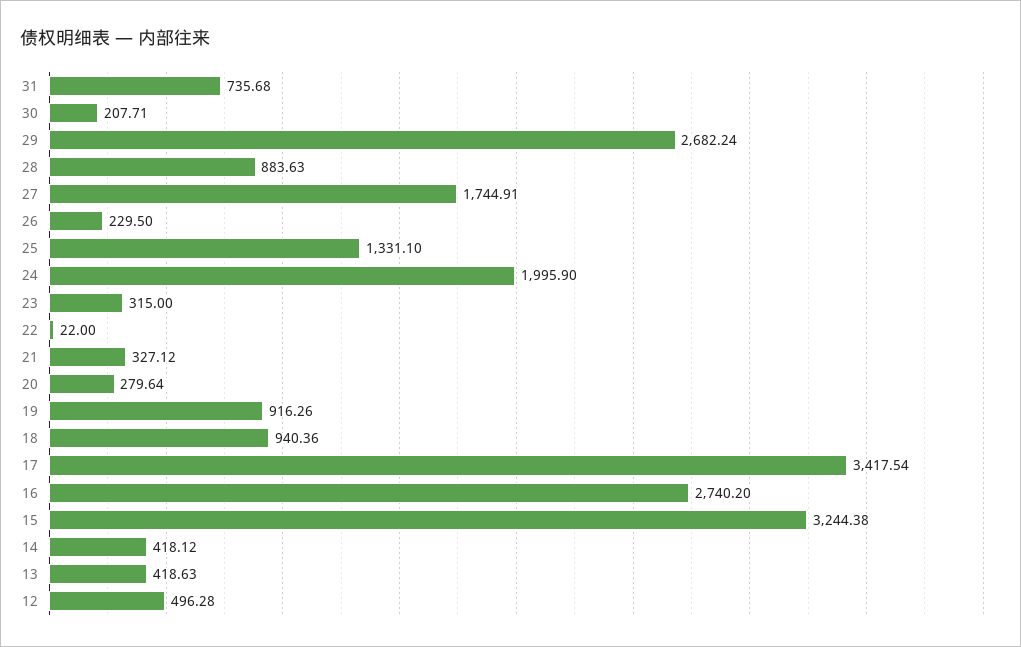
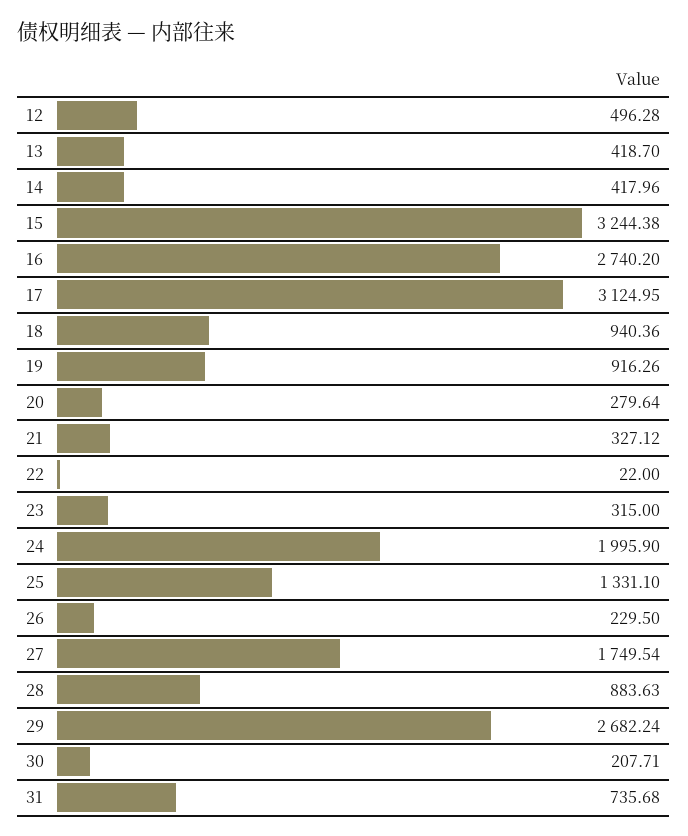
27: 1744.91 -> 1749.54
17: 3417.54 -> 3124.95
14: 418.12 -> 417.96
13: 418.63 -> 418.7

